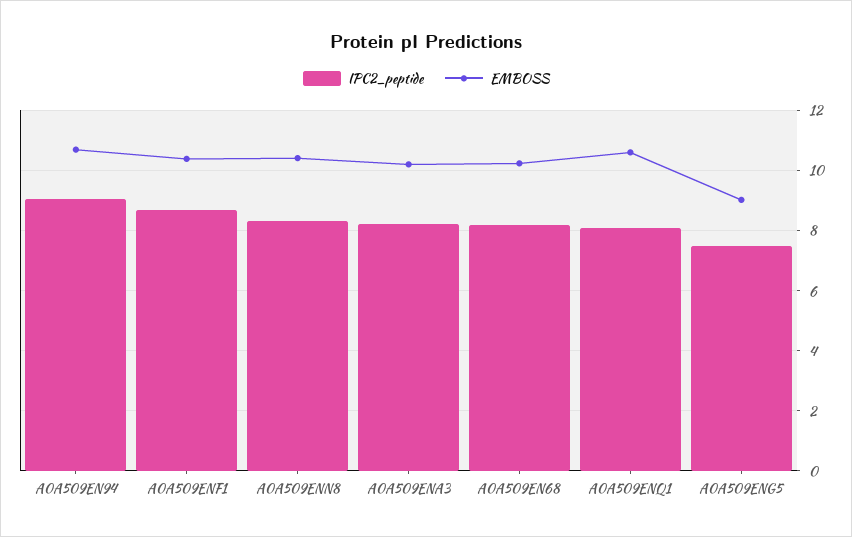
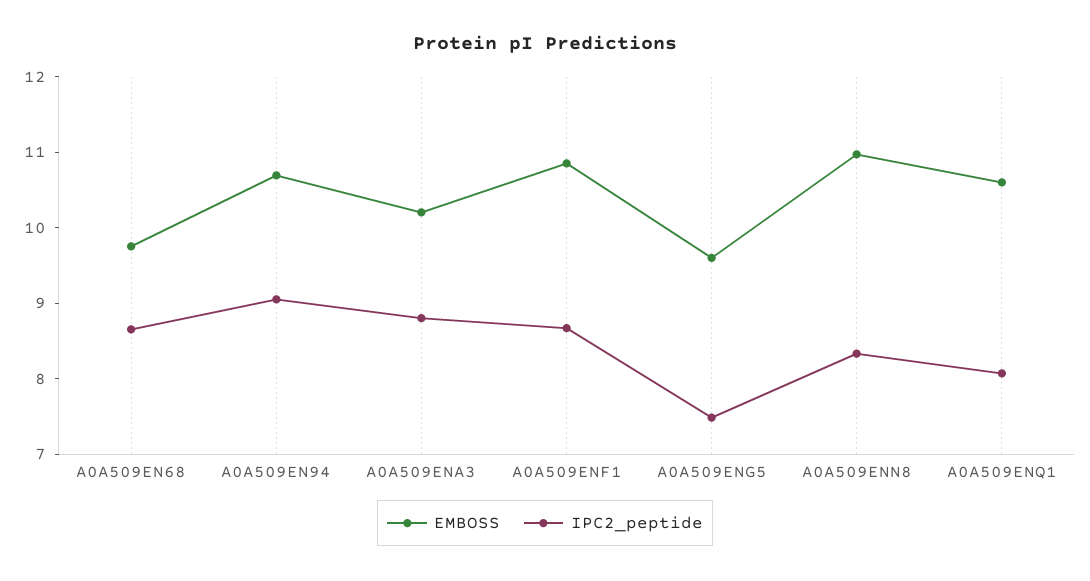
EMBOSS, A0A509ENF1: 10.4 -> 10.8
EMBOSS, A0A509ENN8: 10.4 -> 11
IPC2_peptide, A0A509ENA3: 8.2 -> 8.8
IPC2_peptide, A0A509EN68: 8.2 -> 8.6
EMBOSS, A0A509EN68: 10.2 -> 9.8
EMBOSS, A0A509ENG5: 9 -> 9.6

